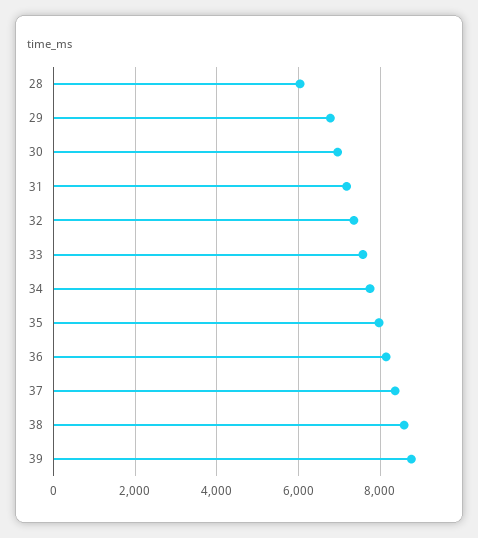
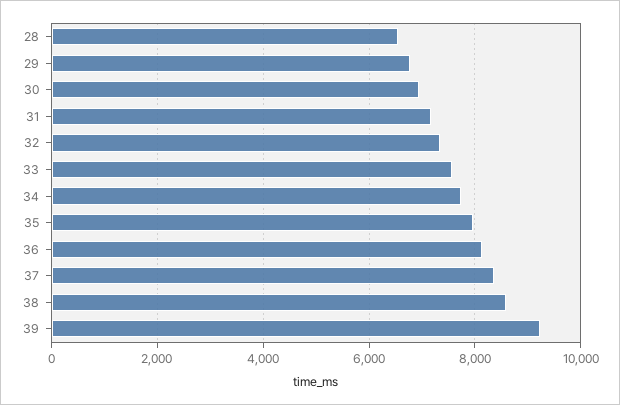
28: 6000 -> 6600
39: 8800 -> 9200

